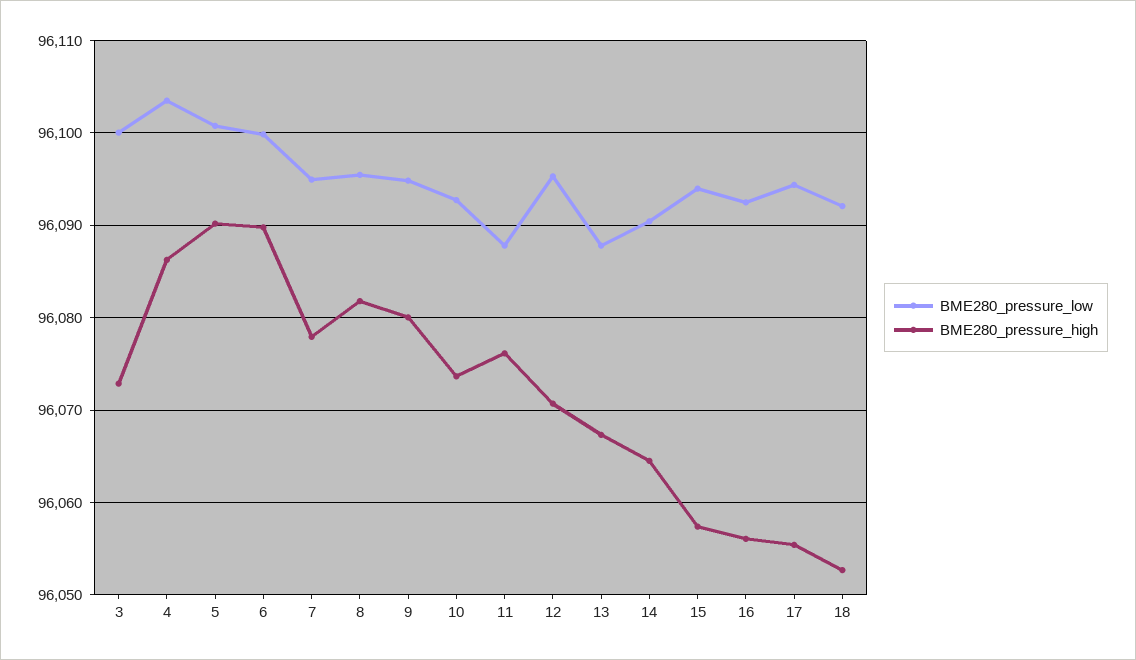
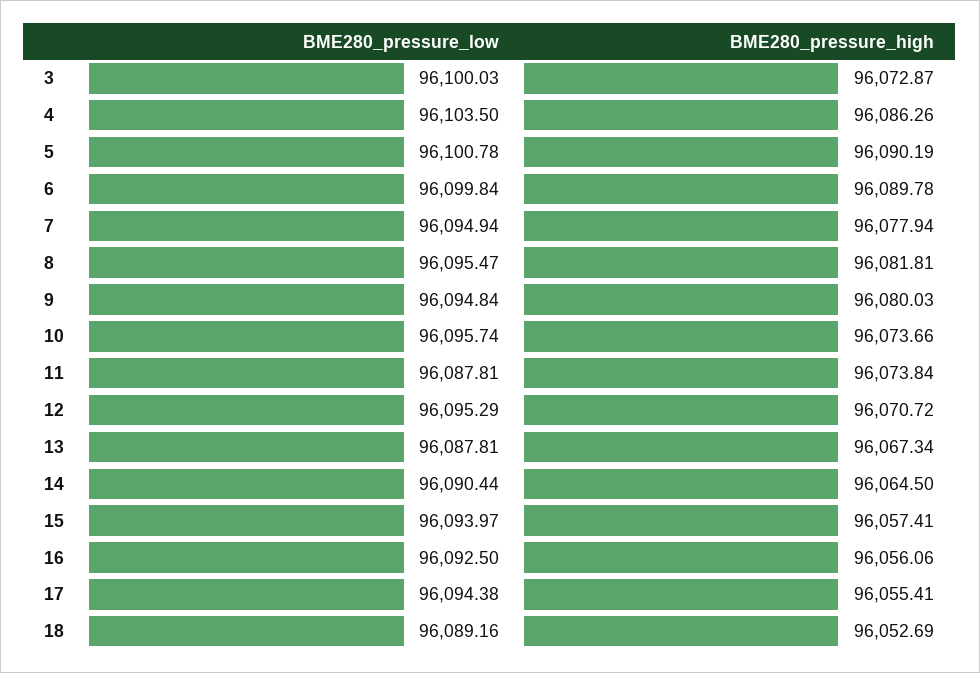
BME280_pressure_low, 10: 96093 -> 96095.74
BME280_pressure_high, 11: 96076 -> 96073.84
BME280_pressure_low, 18: 96092 -> 96089.16

